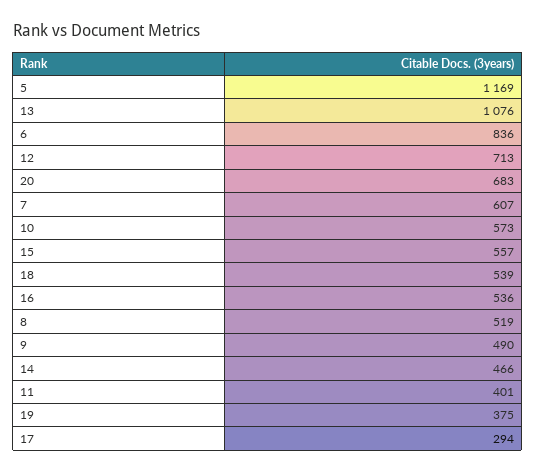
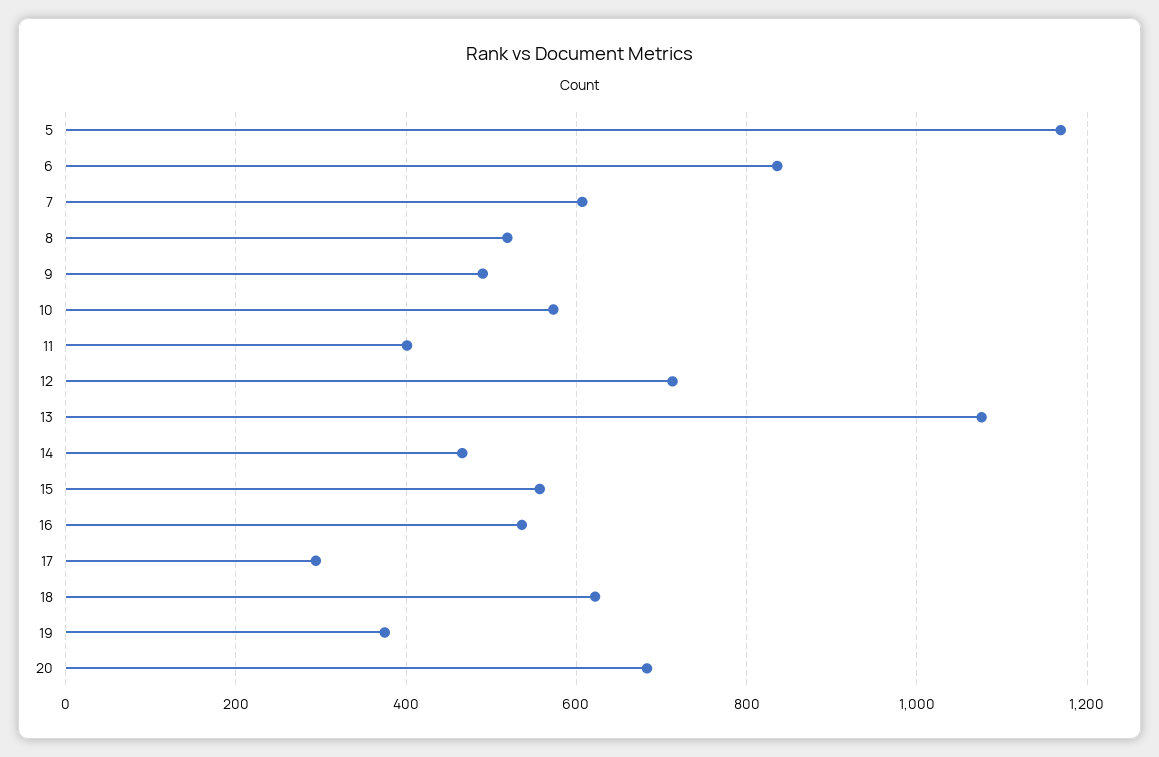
18: 539 -> 620

